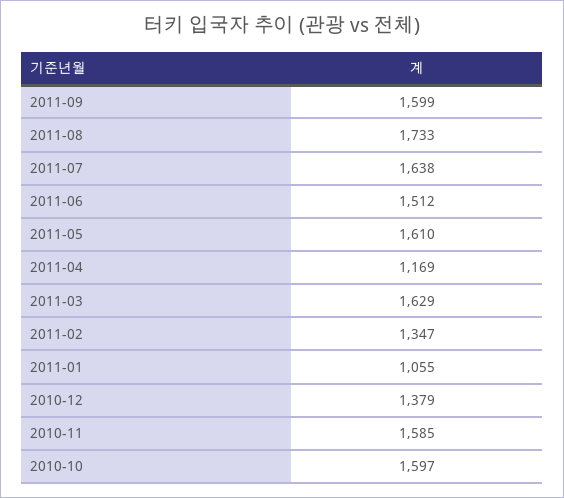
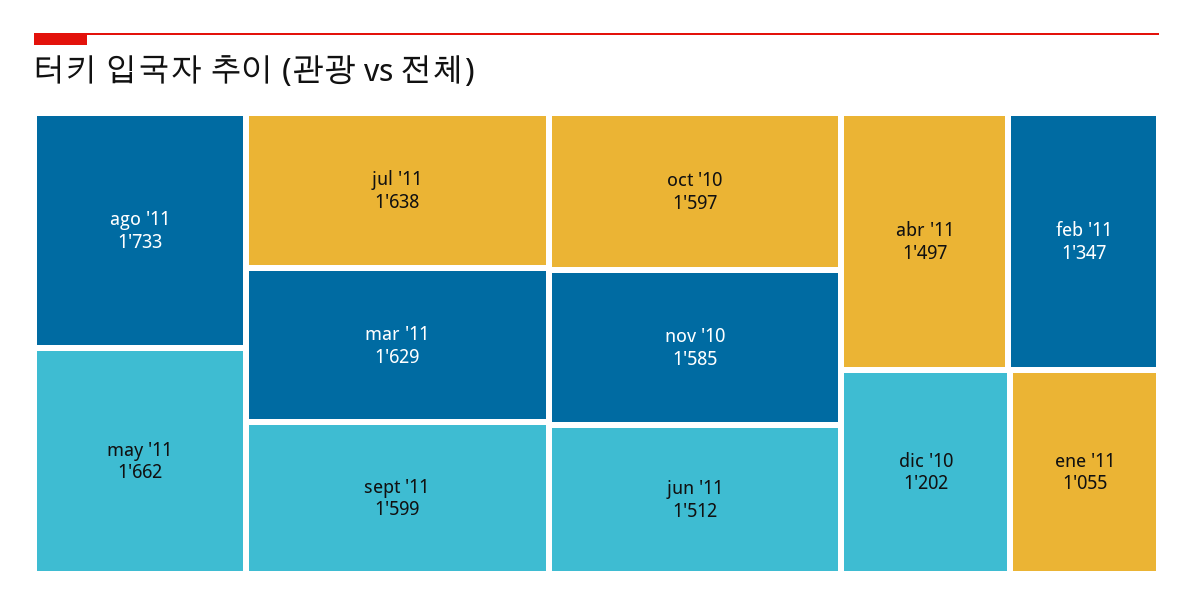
2011-05: 1610 -> 1662
2011-04: 1169 -> 1497
2010-12: 1379 -> 1202

